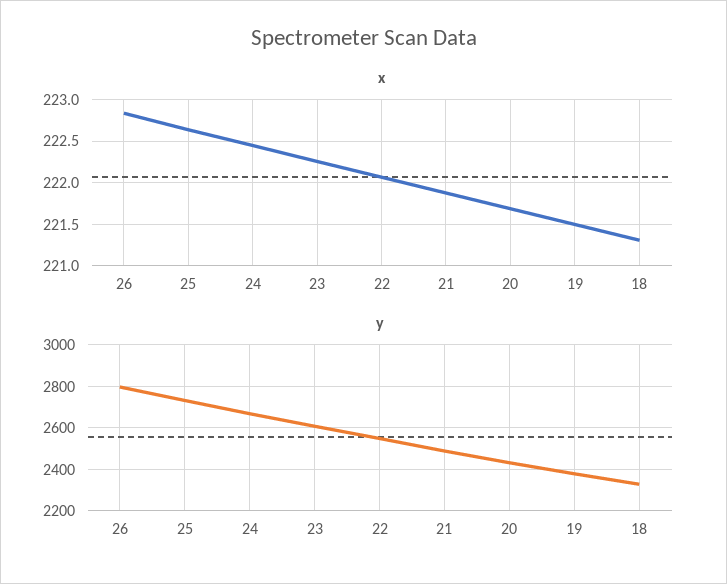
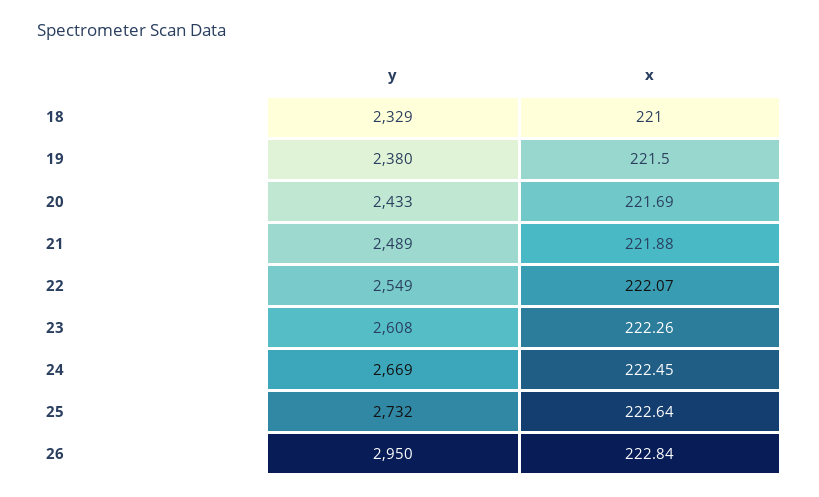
x, 18: 221.3 -> 221
y, 26: 2800 -> 2950

